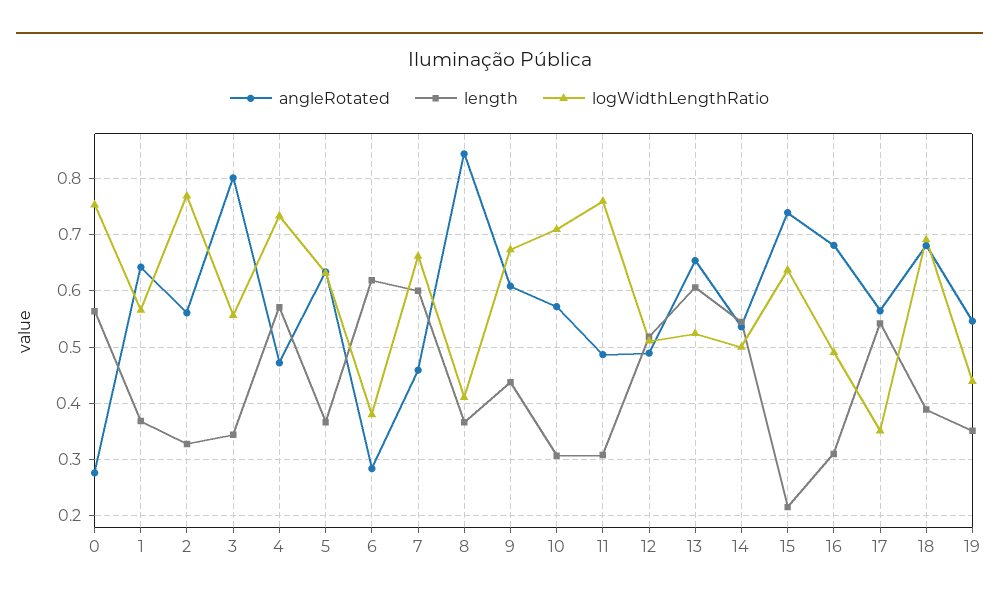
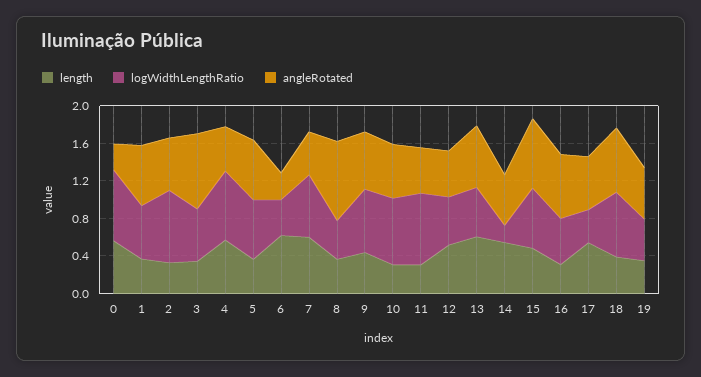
logWidthLengthRatio, 14: 0.5 -> 0.2
length, 15: 0.22 -> 0.5

